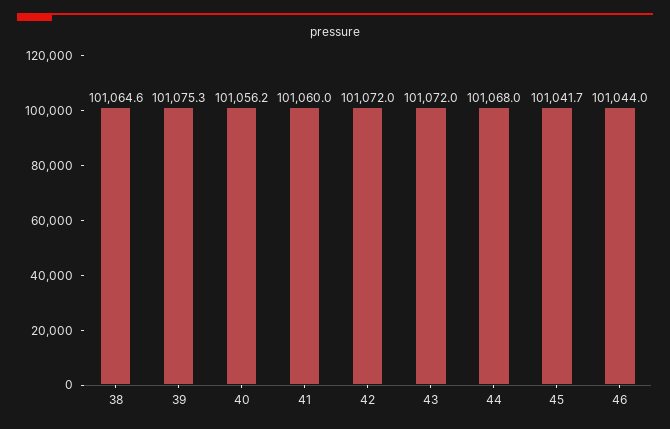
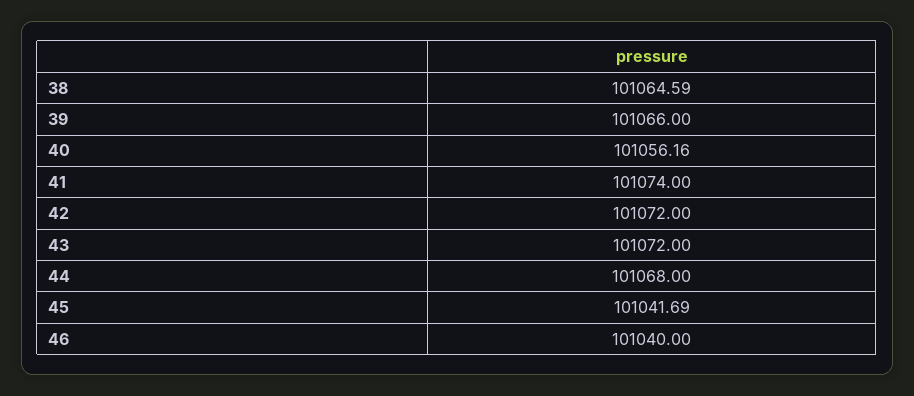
39: 101075.3 -> 101066
41: 101060 -> 101074
46: 101044 -> 101040

